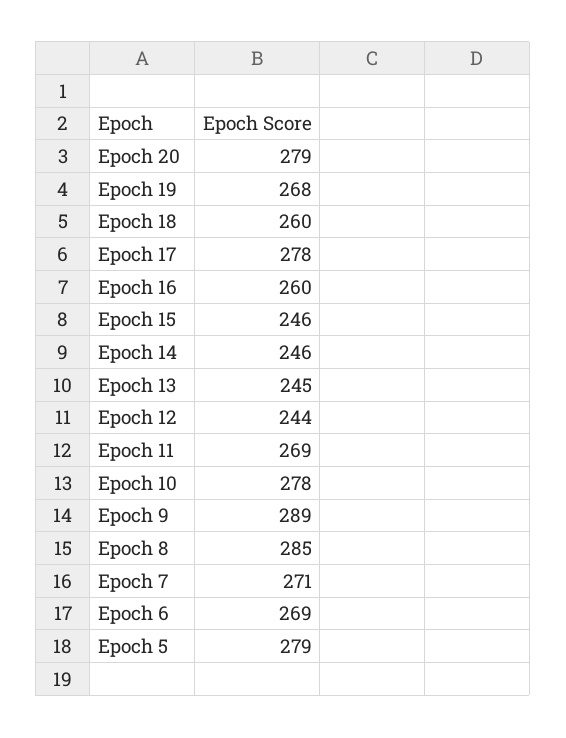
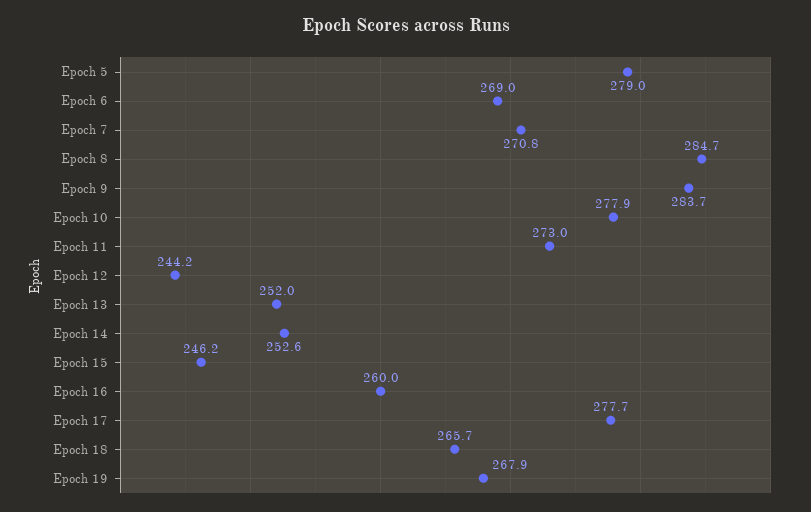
Epoch 20: 279 -> none
Epoch 18: 260 -> 265.7
Epoch 14: 246 -> 252.6
Epoch 13: 245 -> 252
Epoch 11: 269 -> 273
Epoch 9: 289 -> 283.7

